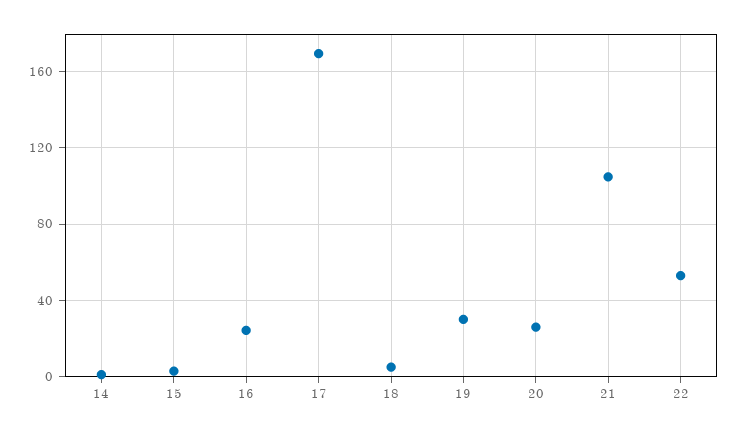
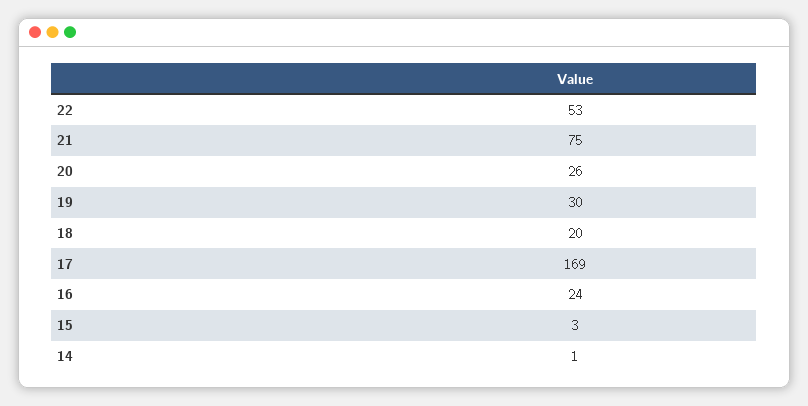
18: 5 -> 20
21: 105 -> 75

